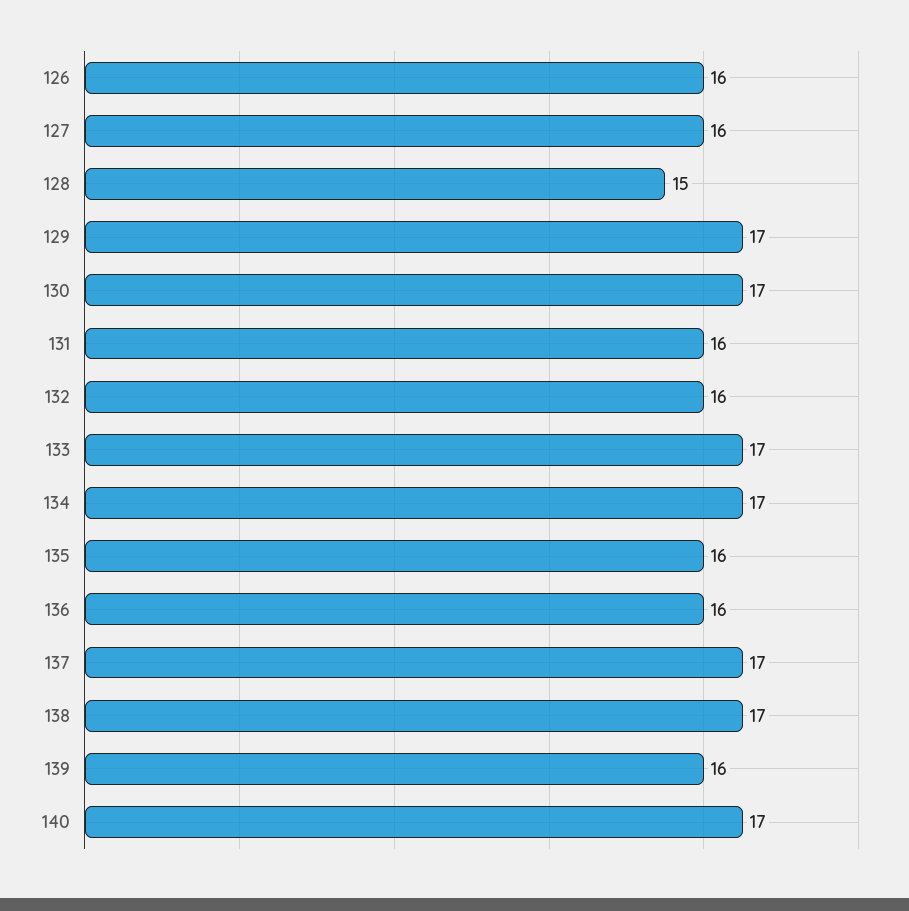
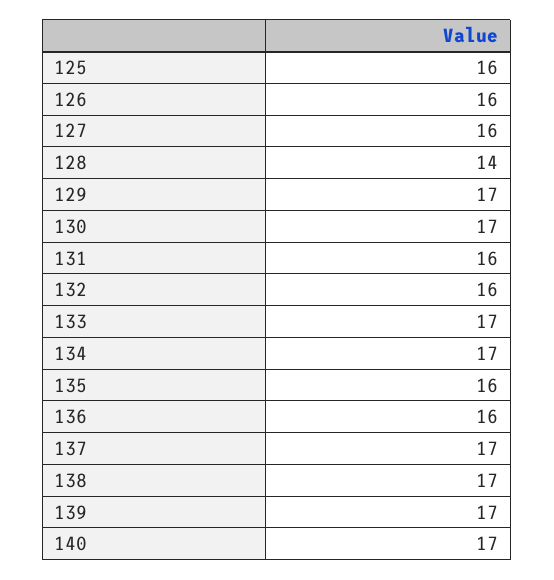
128: 15 -> 14
139: 16 -> 17
125: none -> 16

